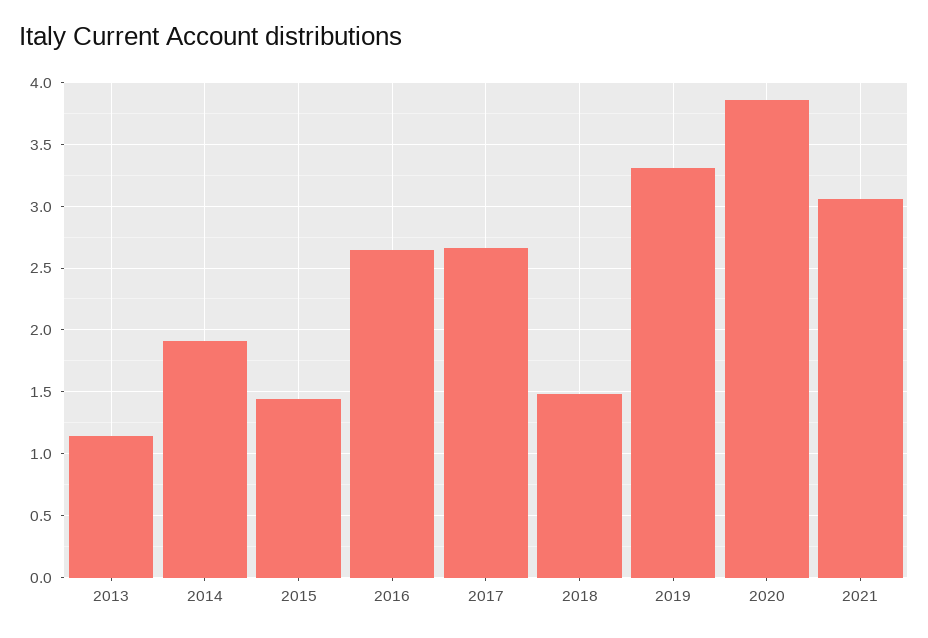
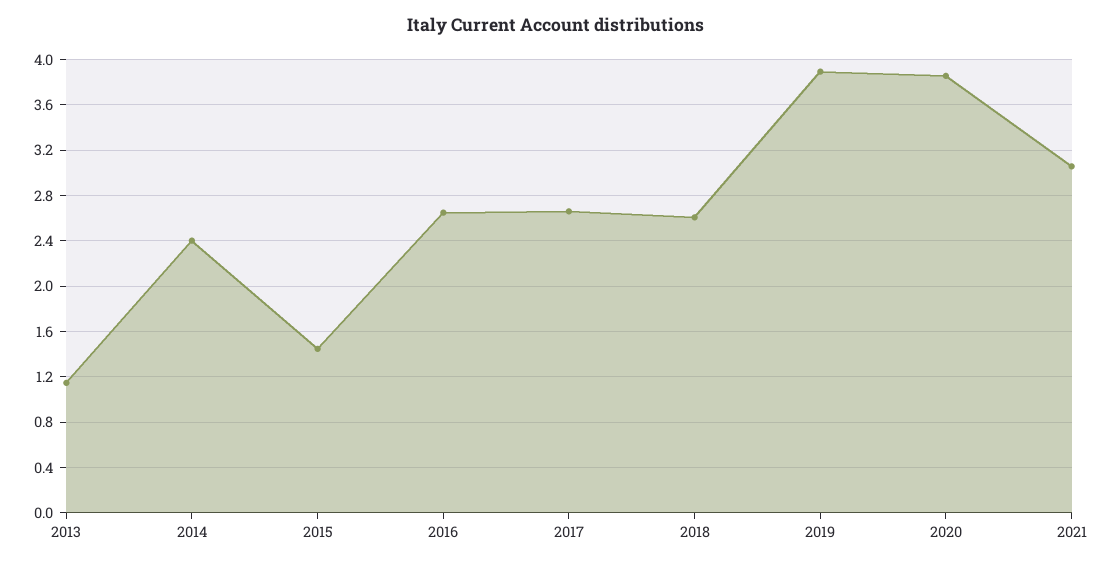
2014: 1.9 -> 2.4
2018: 1.5 -> 2.6
2019: 3.3 -> 3.9

